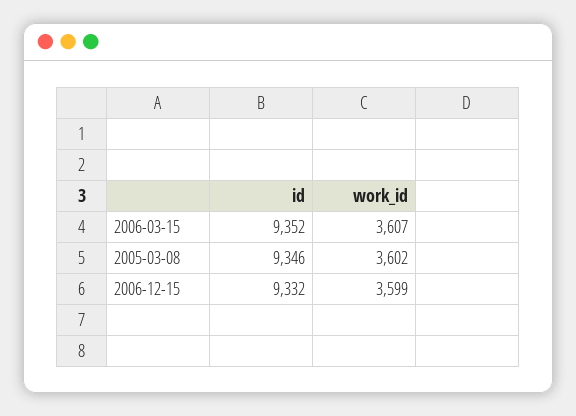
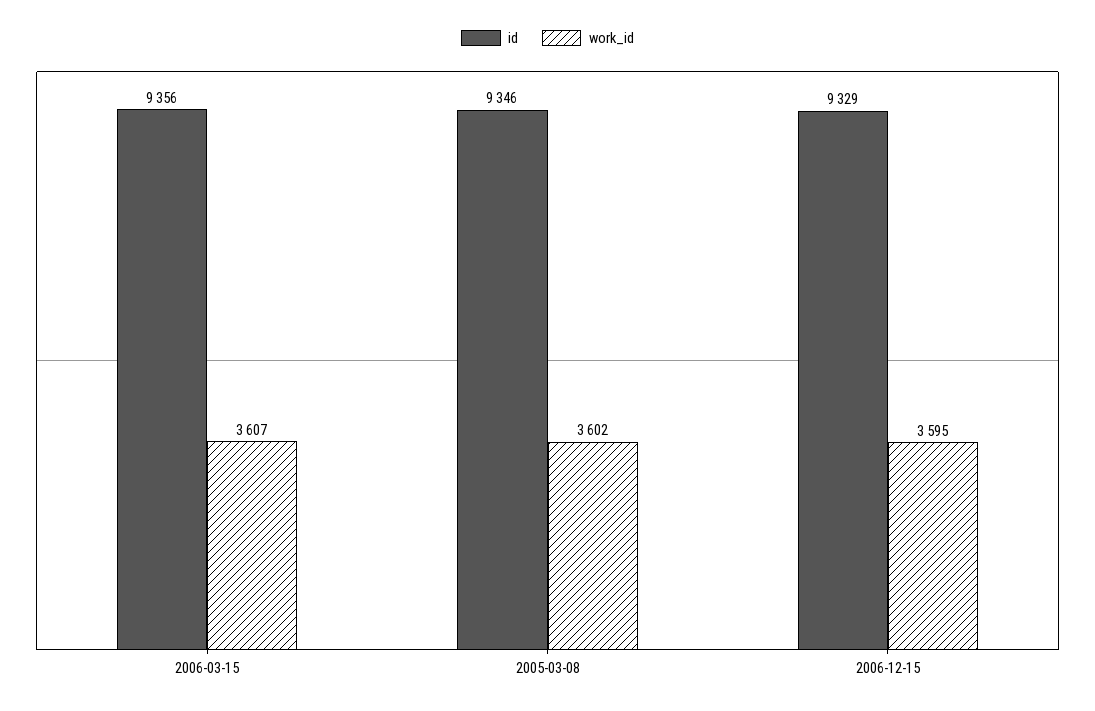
id, 2006-03-15: 9352 -> 9356
id, 2006-12-15: 9332 -> 9329
work_id, 2006-12-15: 3599 -> 3595

